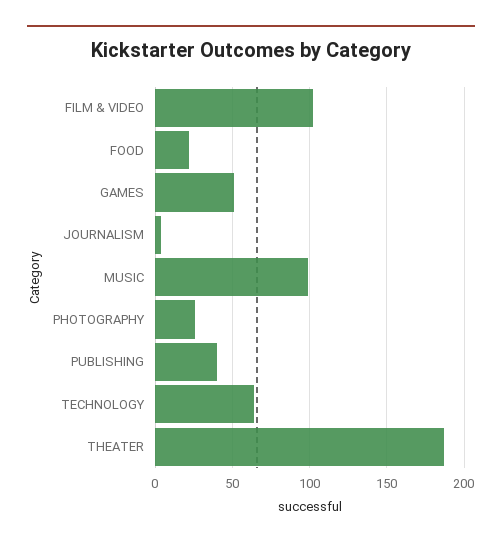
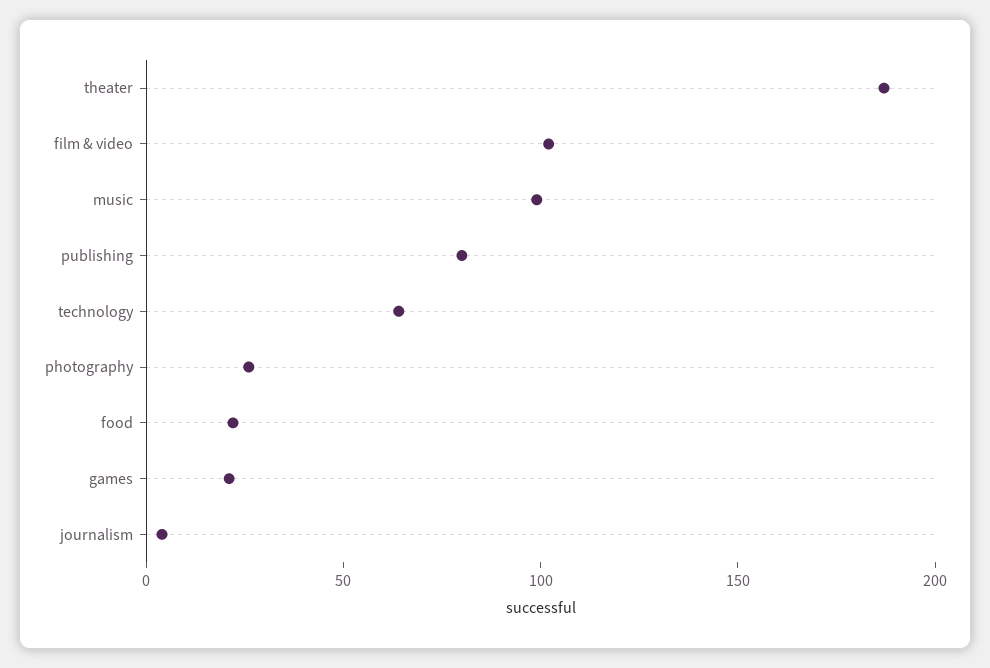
GAMES: 50 -> 20
PUBLISHING: 40 -> 80

